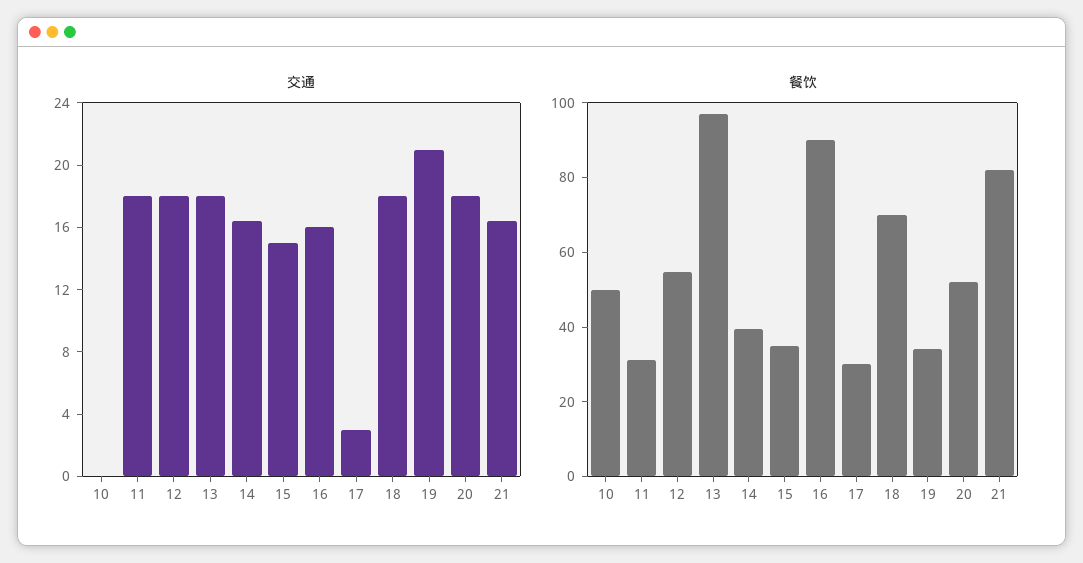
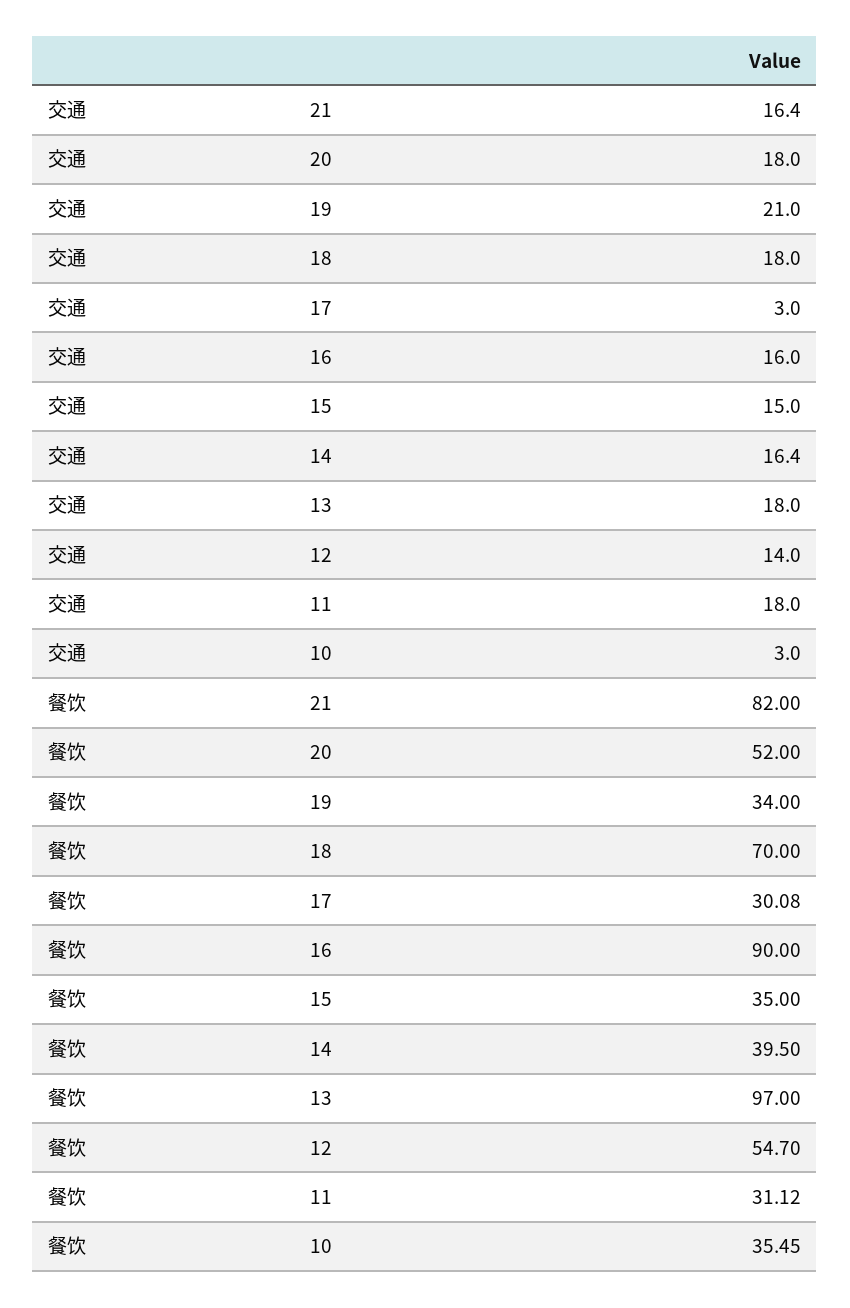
交通, 10: 0 -> 3
交通, 12: 18 -> 14
餐饮, 10: 50 -> 35.45

